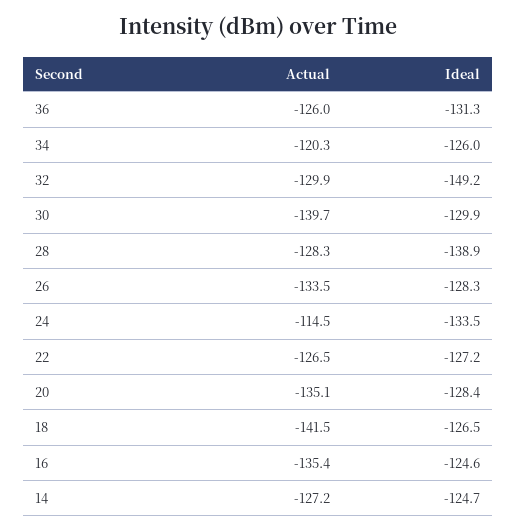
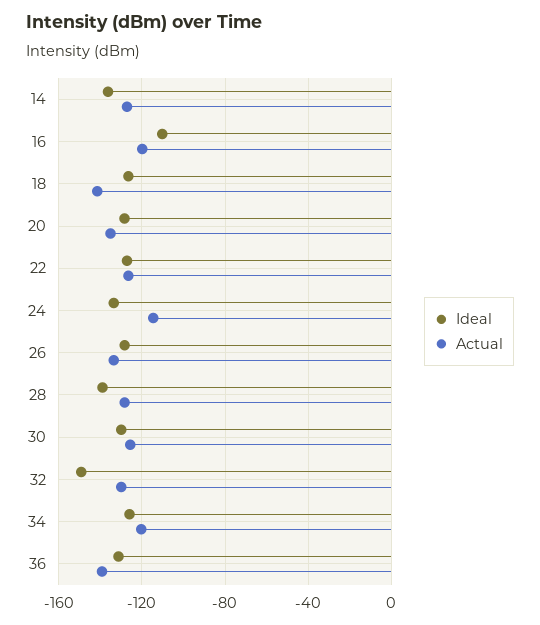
Actual, 36: -126 -> -140
Actual, 30: -139.7 -> -125
Actual, 16: -135.4 -> -120
Ideal, 16: -124.6 -> -110
Ideal, 14: -124.7 -> -135

